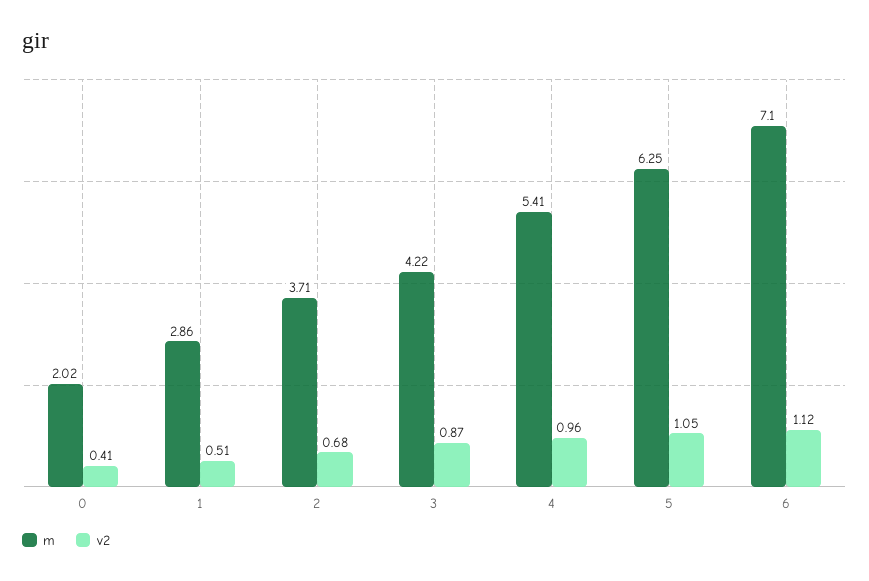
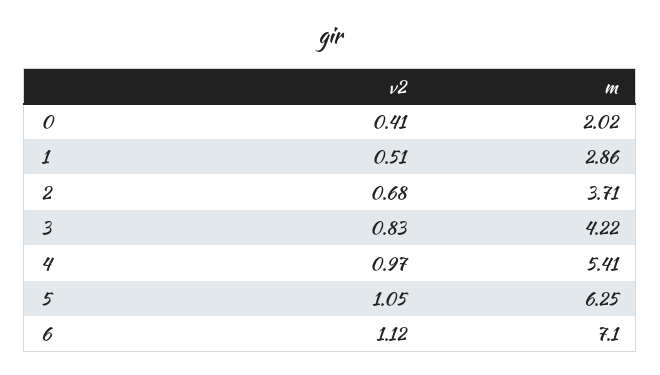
v2, 3: 0.87 -> 0.83
v2, 4: 0.96 -> 0.97

